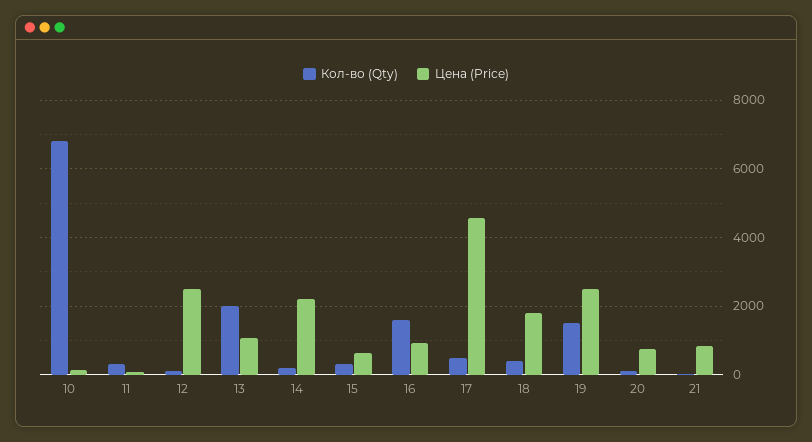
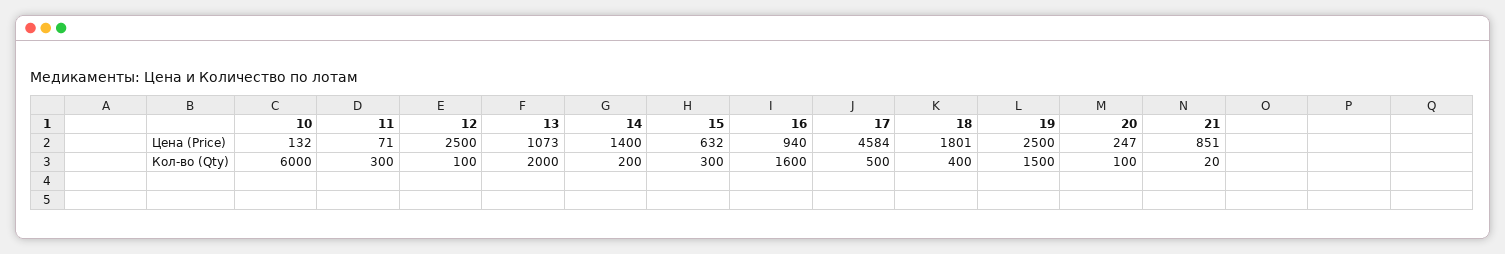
Кол-во (Qty), 10: 6800 -> 6000
Цена (Price), 14: 2200 -> 1400
Цена (Price), 20: 800 -> 247

